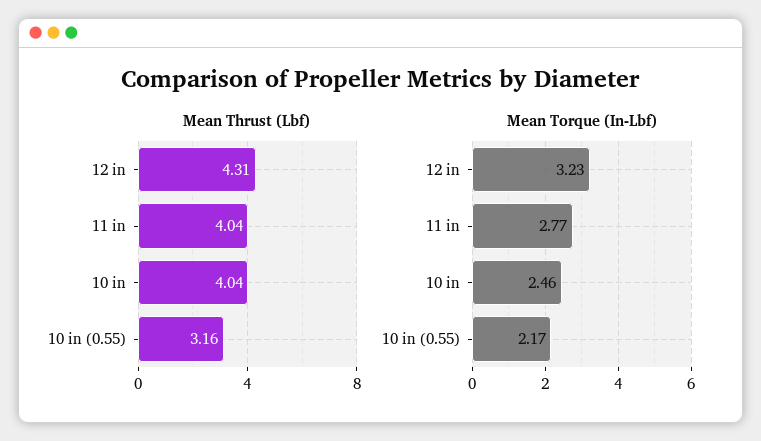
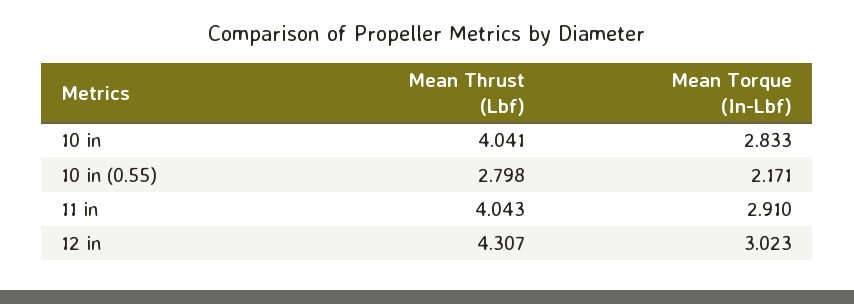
Mean Thrust (Lbf), 10 in (0.55): 3.16 -> 2.798
Mean Torque (In-Lbf), 12 in: 3.23 -> 3.023
Mean Torque (In-Lbf), 11 in: 2.77 -> 2.91
Mean Torque (In-Lbf), 10 in: 2.46 -> 2.833

